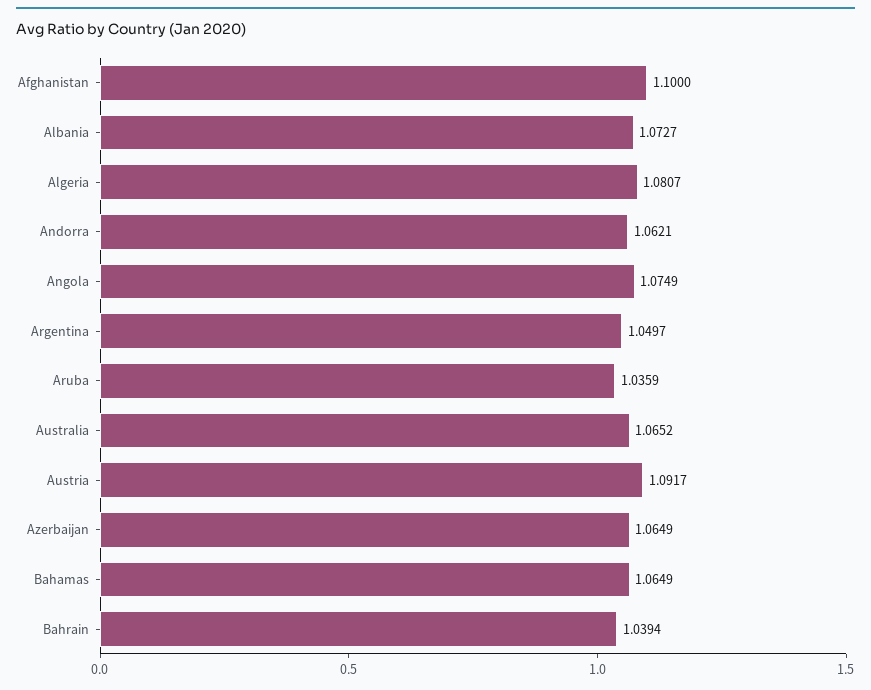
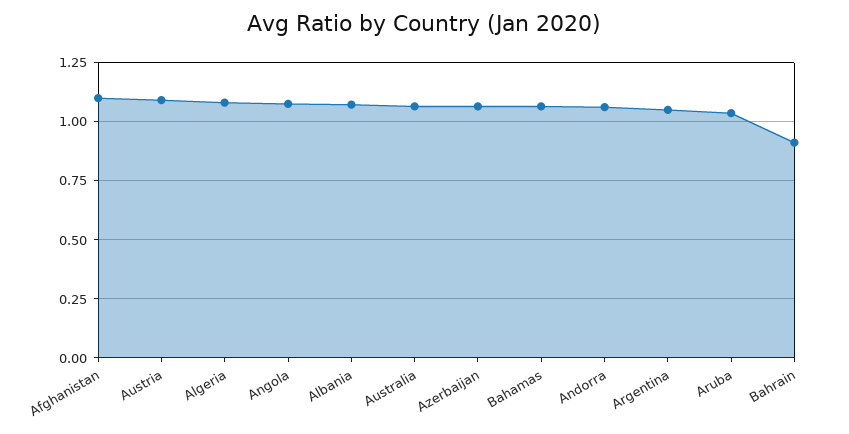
Bahrain: 1.0394 -> 0.9

